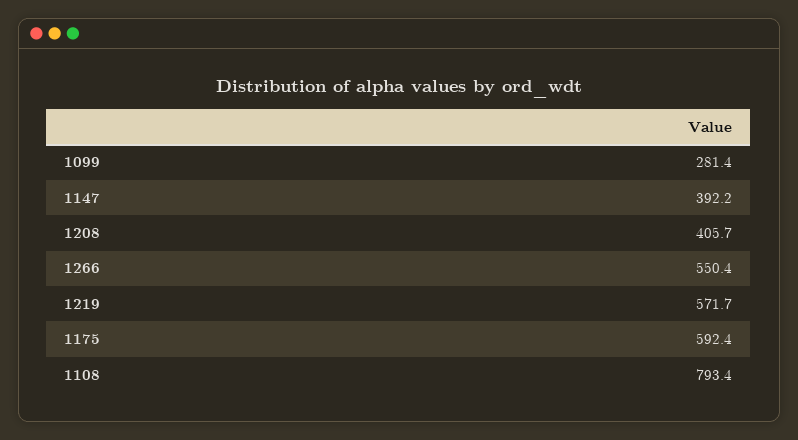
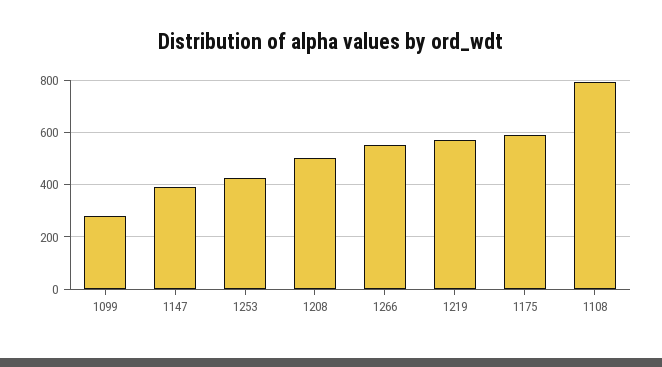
1208: 405.7 -> 500
1253: none -> 425

